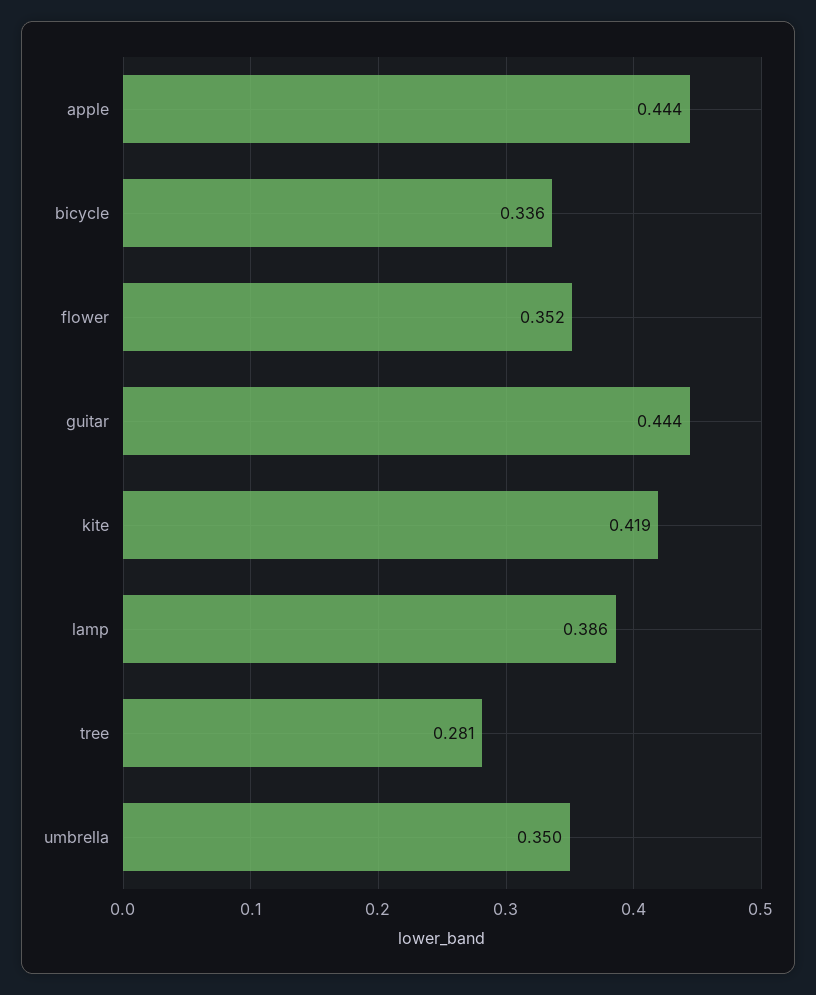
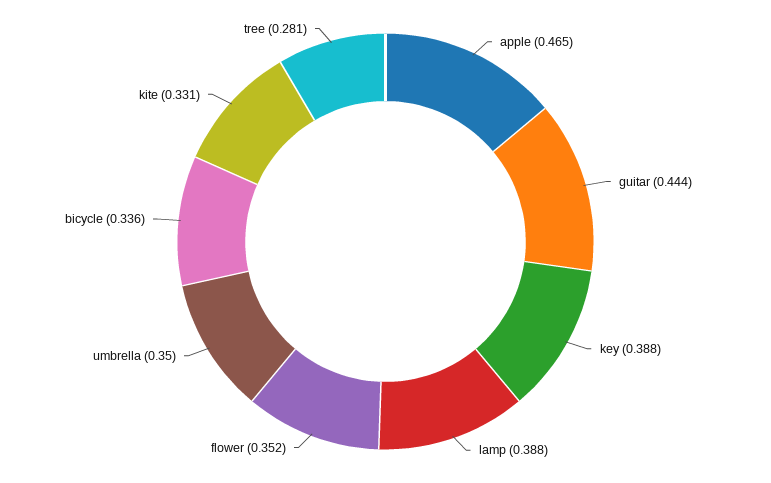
apple: 0.444 -> 0.465
kite: 0.419 -> 0.331
lamp: 0.386 -> 0.388
key: none -> 0.388

